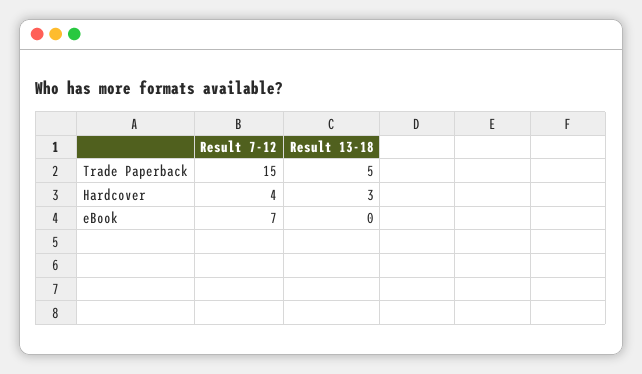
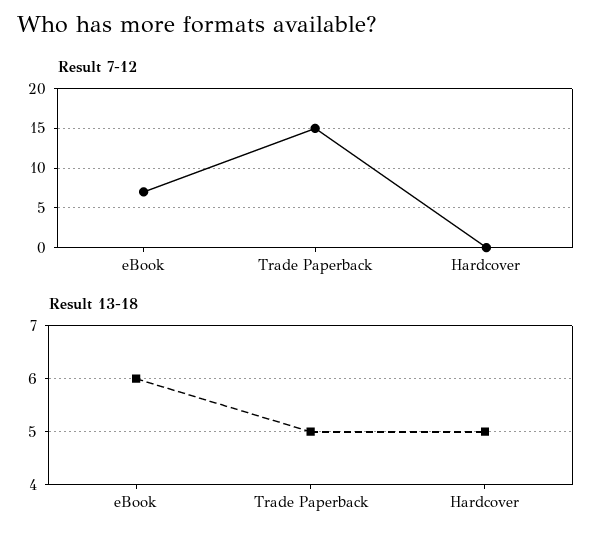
Result 7-12, Hardcover: 4 -> 0
Result 13-18, Hardcover: 3 -> 5
Result 13-18, eBook: 0 -> 6

